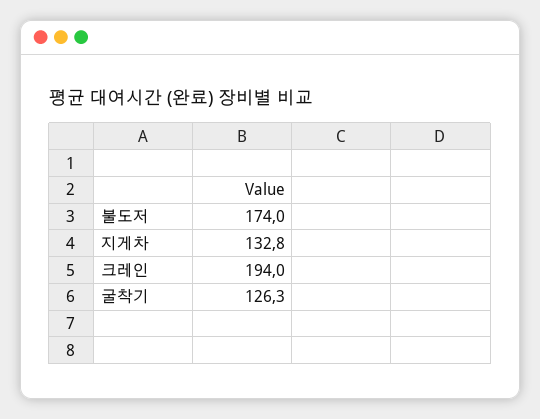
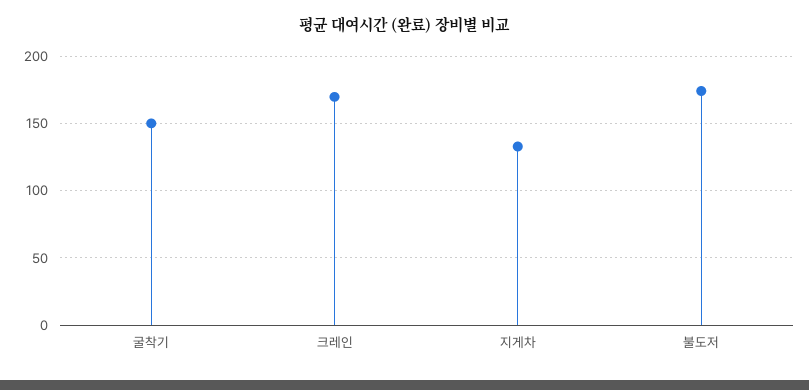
크레인: 194 -> 170
굴착기: 126.3 -> 150

